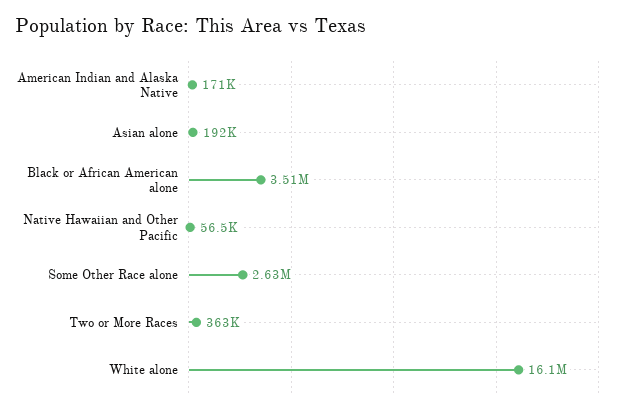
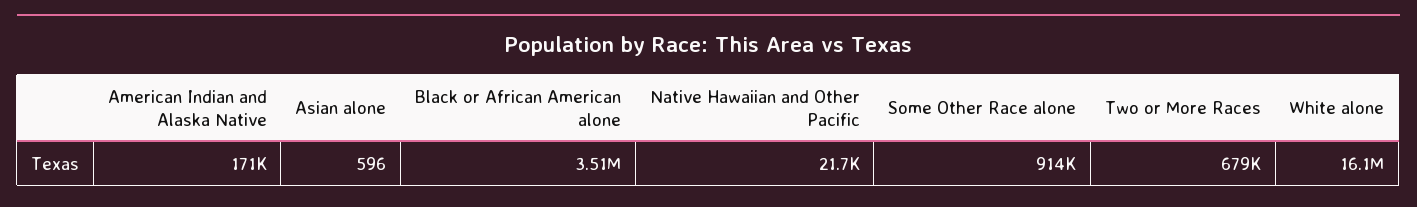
Asian alone: 192000 -> 596
Native Hawaiian and Other Pacific: 56500 -> 21700
Some Other Race alone: 2630000 -> 914000
Two or More Races: 363000 -> 679000

